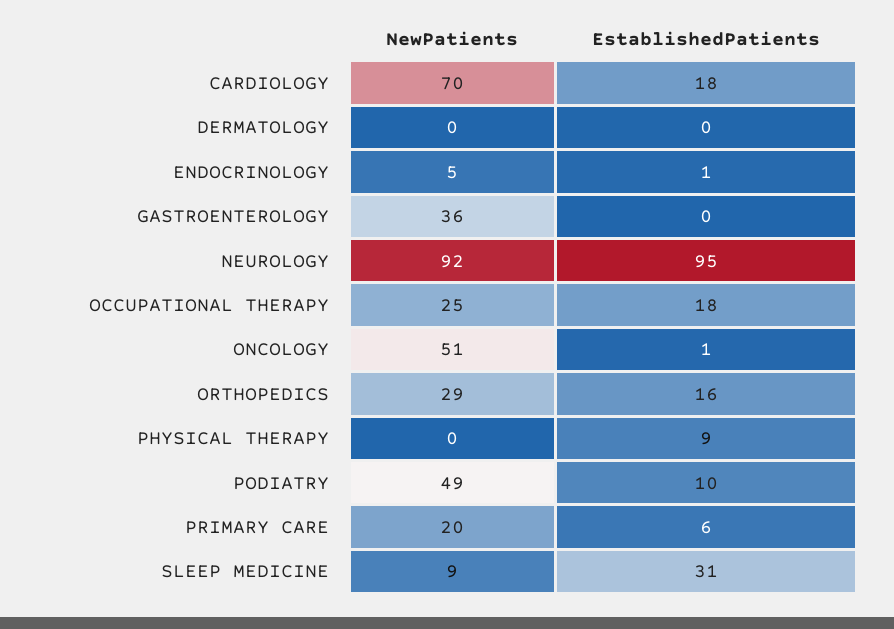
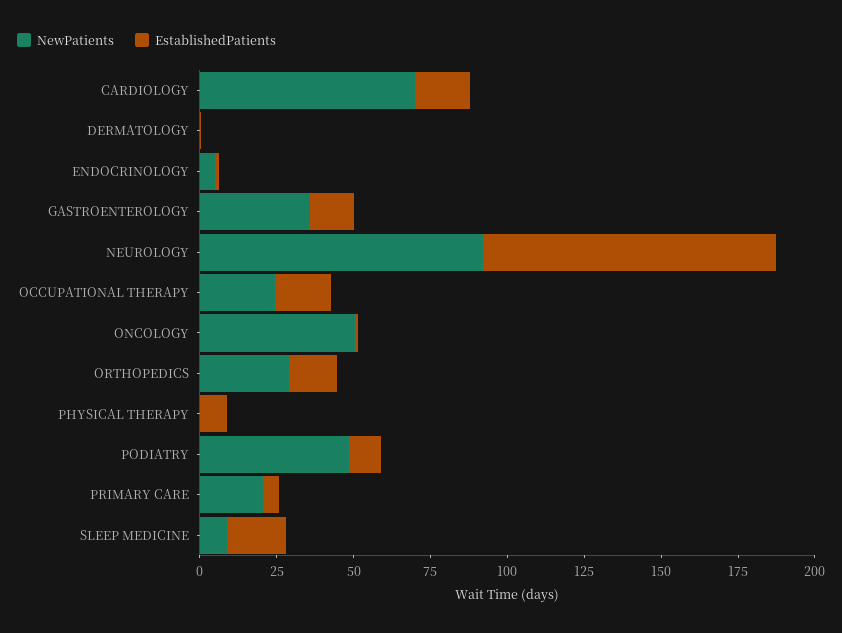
EstablishedPatients, GASTROENTEROLOGY: 0 -> 15
EstablishedPatients, SLEEP MEDICINE: 31 -> 20

